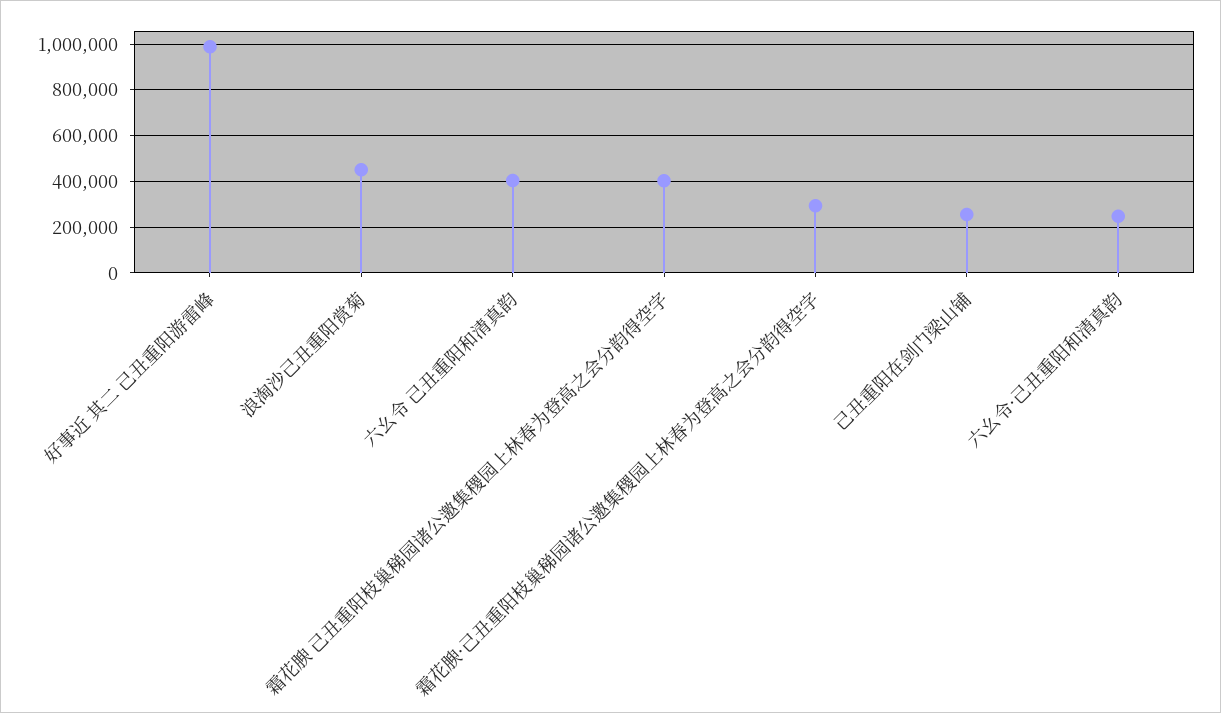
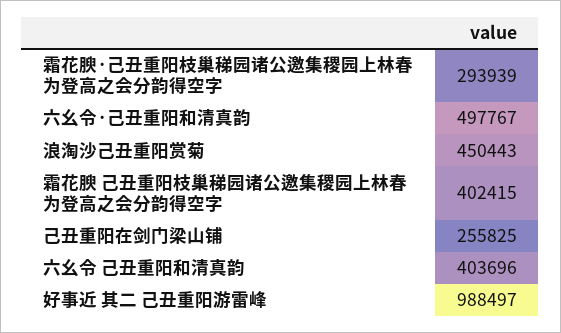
六幺令·己丑重阳和清真韵: 250000 -> 497767

